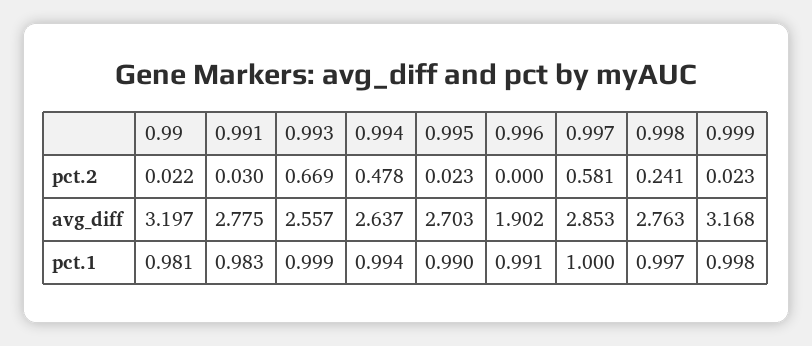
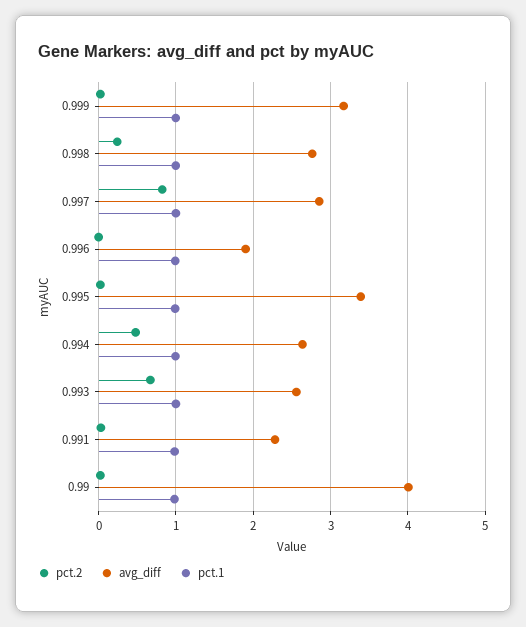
pct.2, 0.997: 0.581 -> 0.8
avg_diff, 0.99: 3.197 -> 4
avg_diff, 0.991: 2.775 -> 2.3
avg_diff, 0.995: 2.703 -> 3.4

